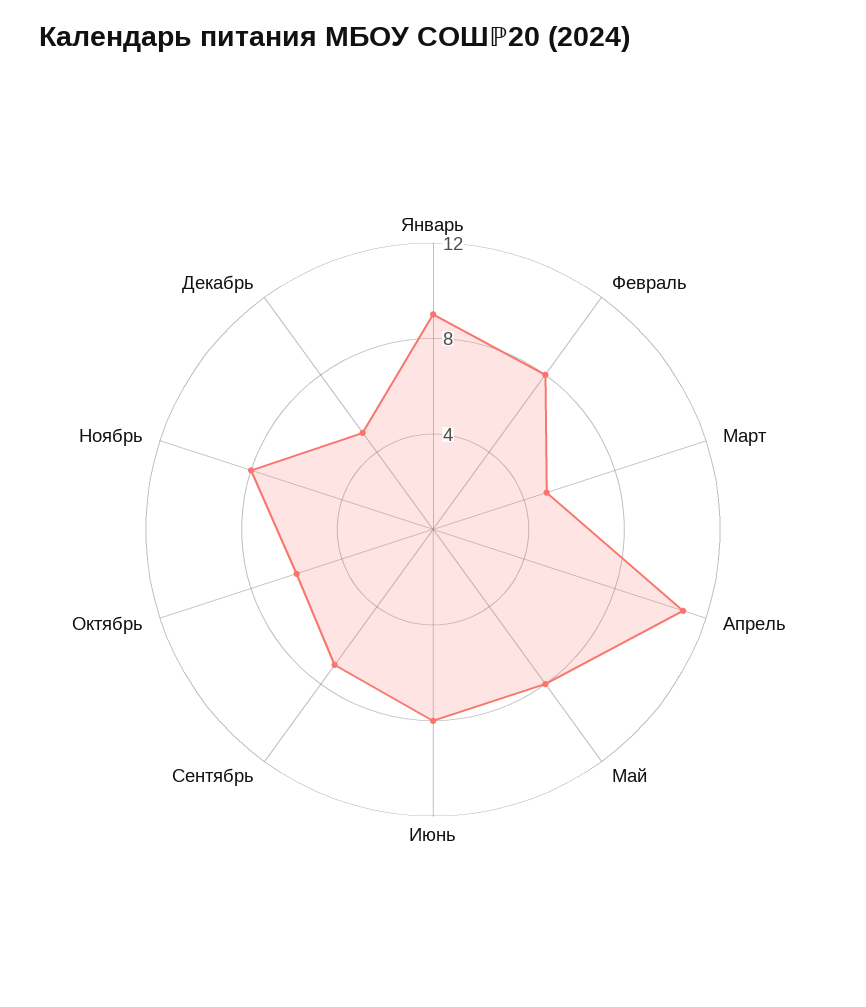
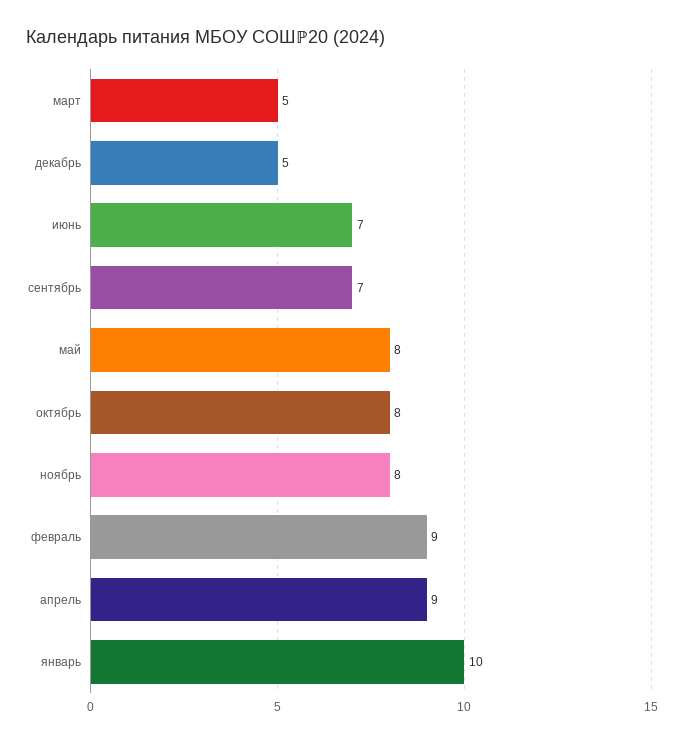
Январь: 9 -> 10
Февраль: 8 -> 9
Апрель: 11 -> 9
Июнь: 8 -> 7
Октябрь: 6 -> 8

